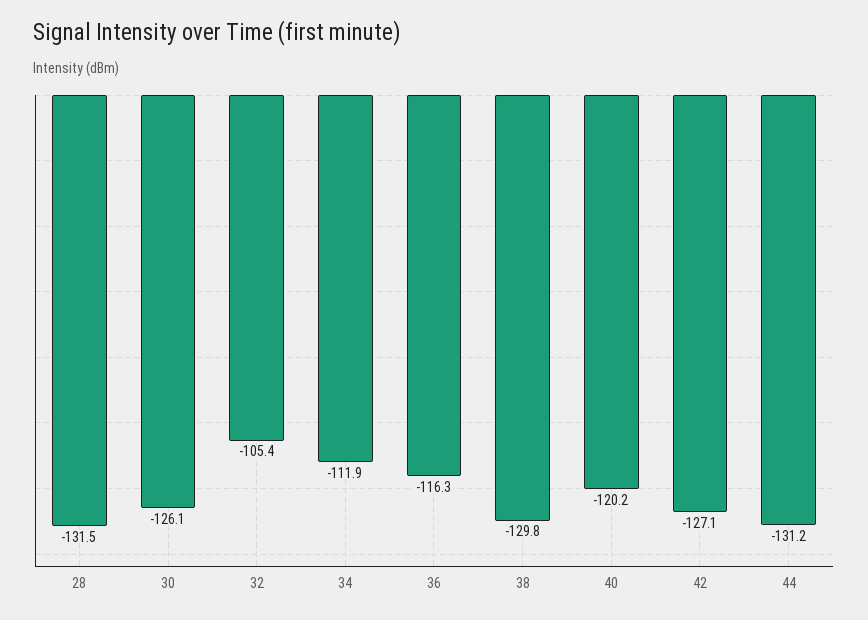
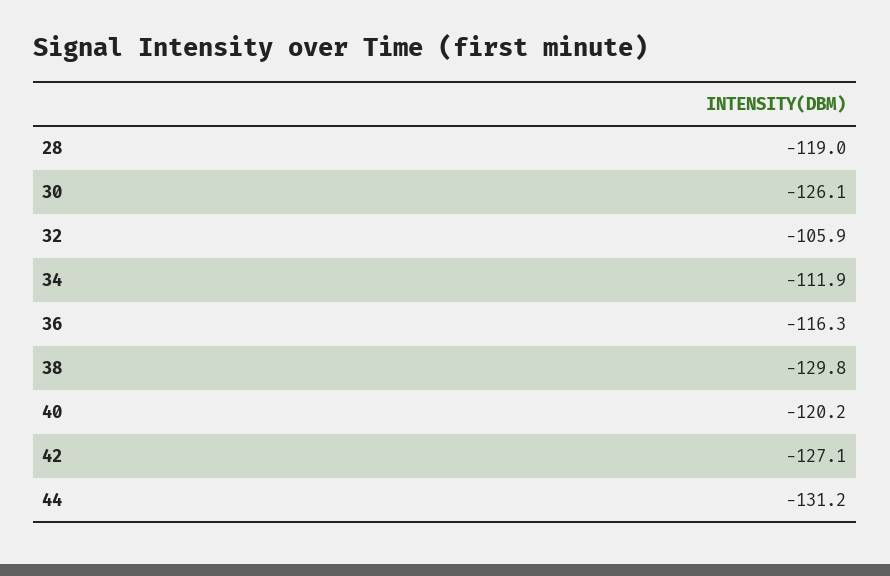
28: -131.5 -> -119
32: -105.4 -> -105.9

